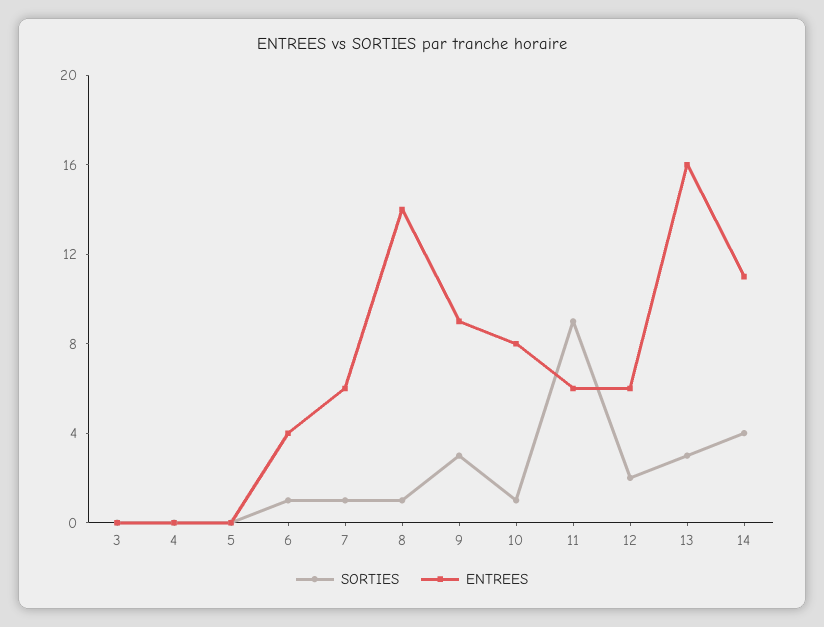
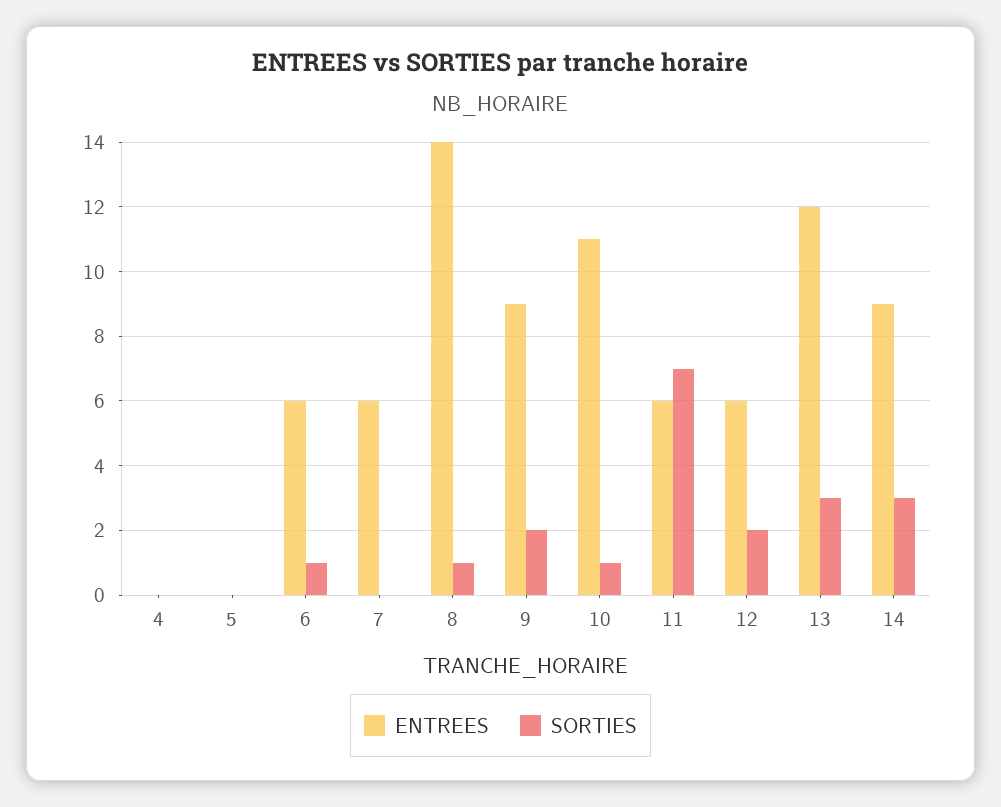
SORTIES, 3: 0 -> none
ENTREES, 3: 0 -> none
ENTREES, 6: 4 -> 6
SORTIES, 7: 1 -> 0
SORTIES, 9: 3 -> 2
ENTREES, 10: 8 -> 11
SORTIES, 11: 9 -> 7
ENTREES, 13: 16 -> 12
SORTIES, 14: 4 -> 3
ENTREES, 14: 11 -> 9

